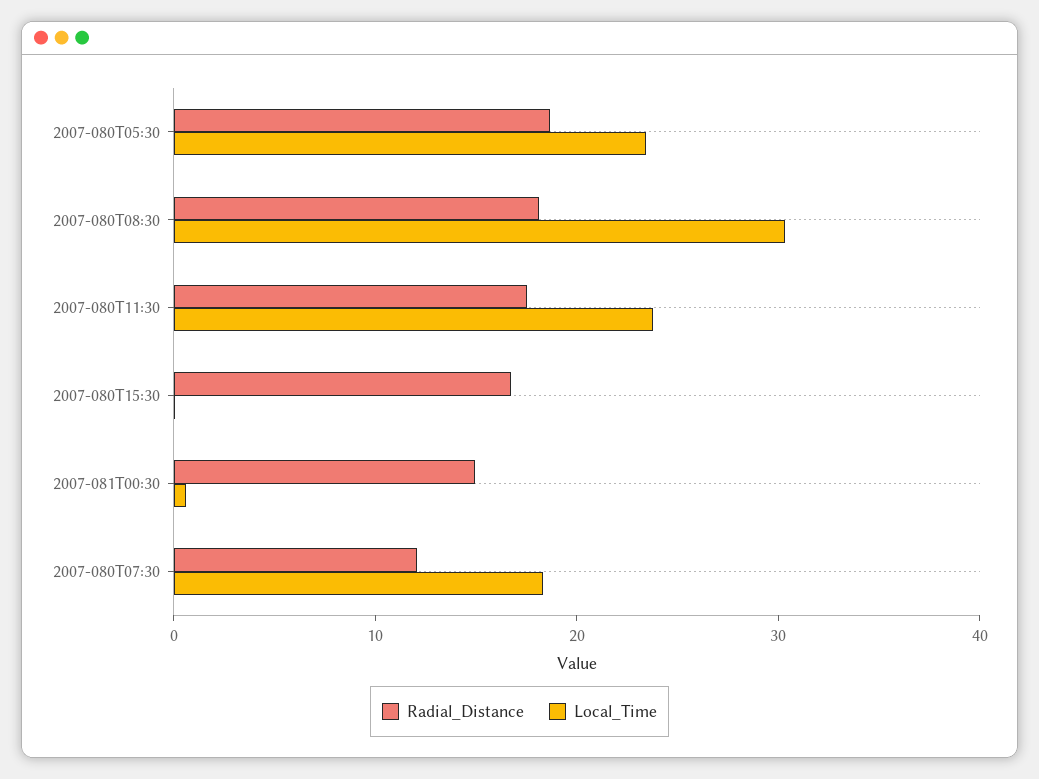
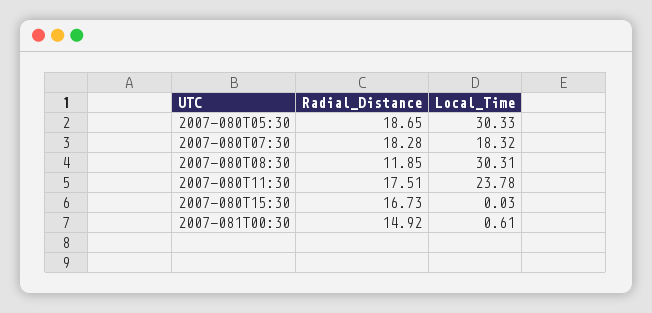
Local_Time, 2007-080T05:30: 24 -> 30.33
Radial_Distance, 2007-080T08:30: 18 -> 11.85
Radial_Distance, 2007-080T07:30: 12 -> 18.28

